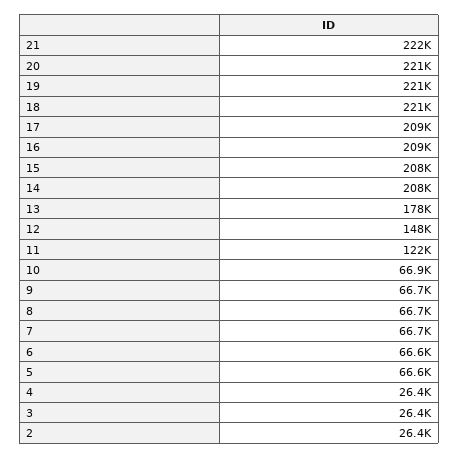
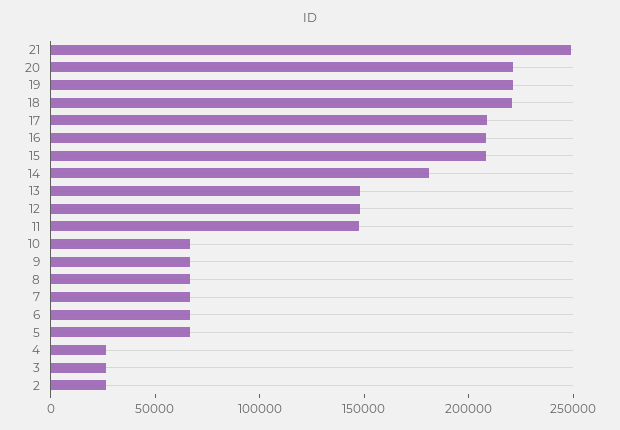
21: 222000 -> 250000
14: 208000 -> 180000
13: 178000 -> 150000
11: 122000 -> 150000

